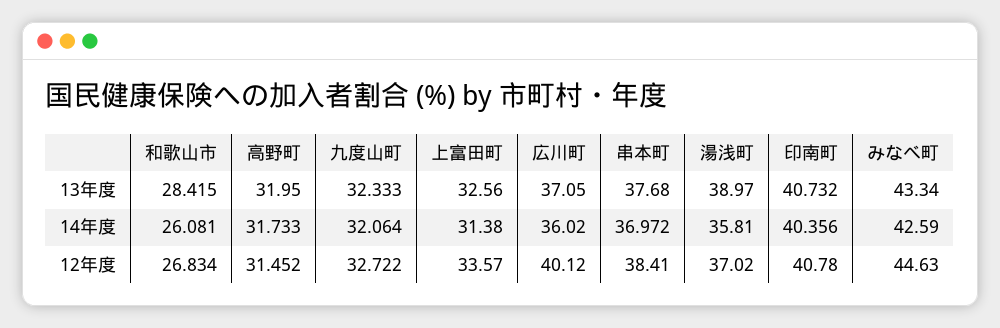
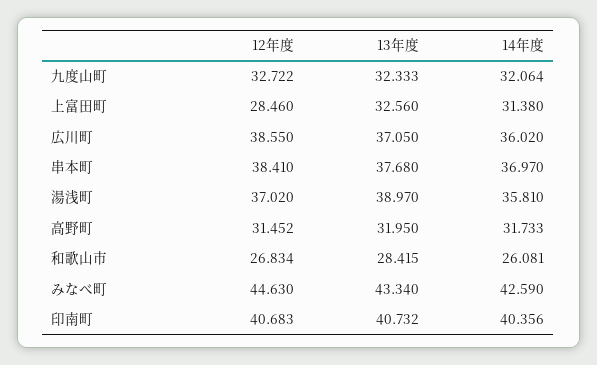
串本町, 14年度: 36.972 -> 36.97
上富田町, 12年度: 33.57 -> 28.46
広川町, 12年度: 40.12 -> 38.55
印南町, 12年度: 40.78 -> 40.683

